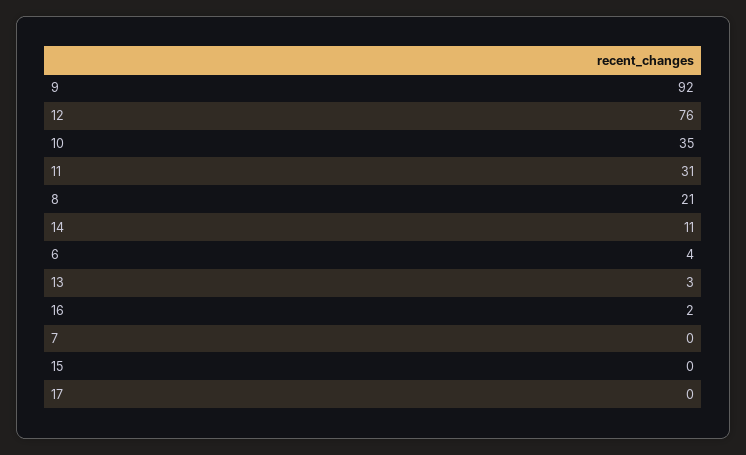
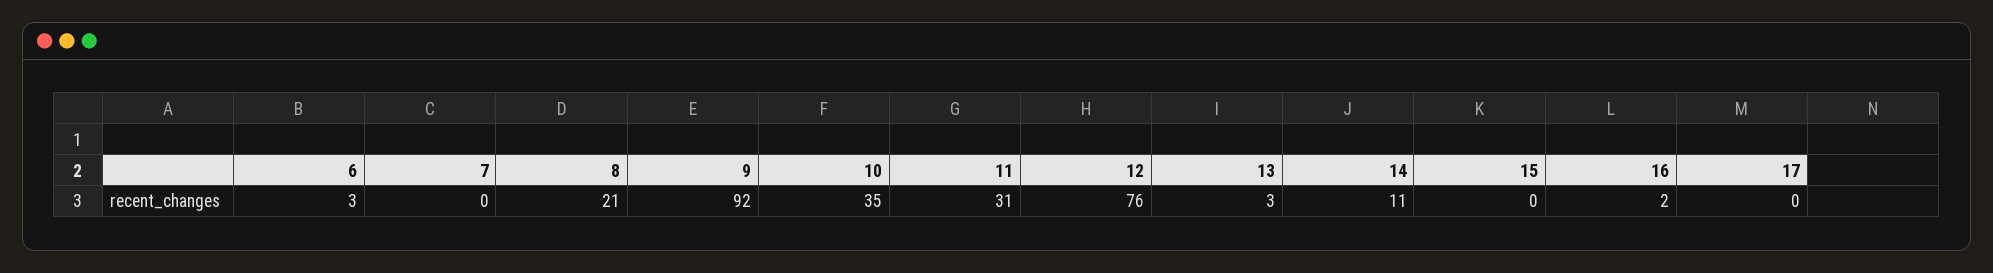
6: 4 -> 3

